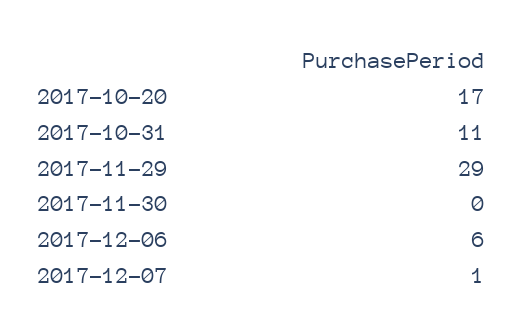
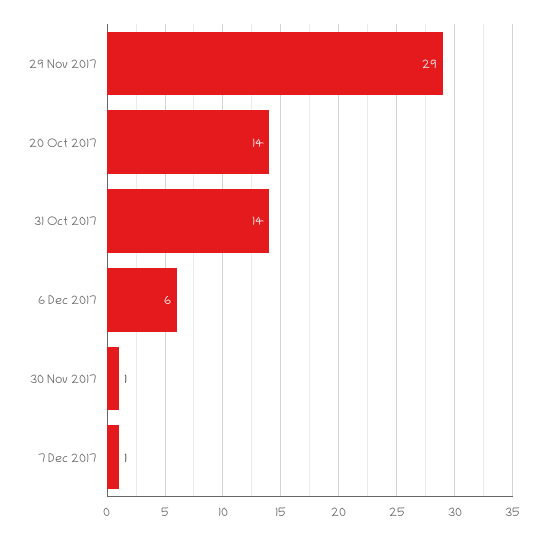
2017-10-20: 17 -> 14
2017-10-31: 11 -> 14
2017-11-30: 0 -> 1

